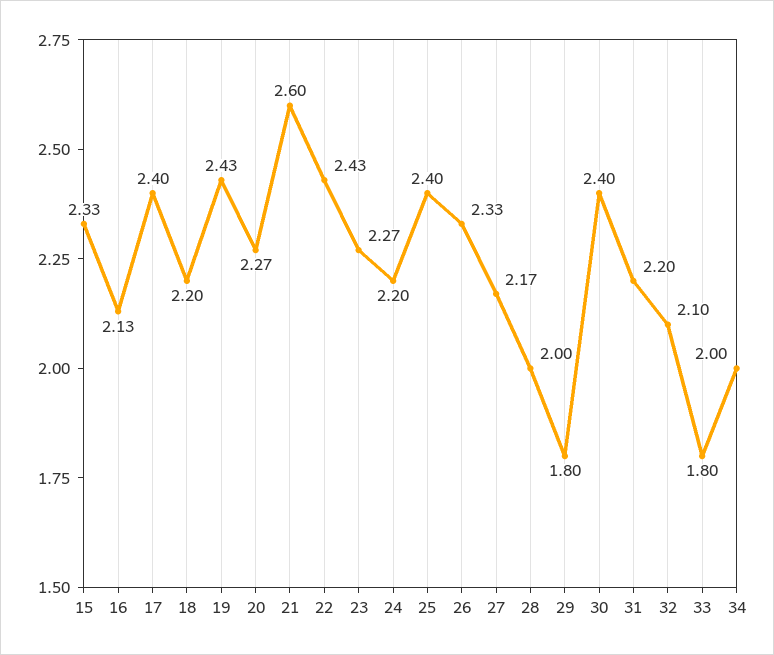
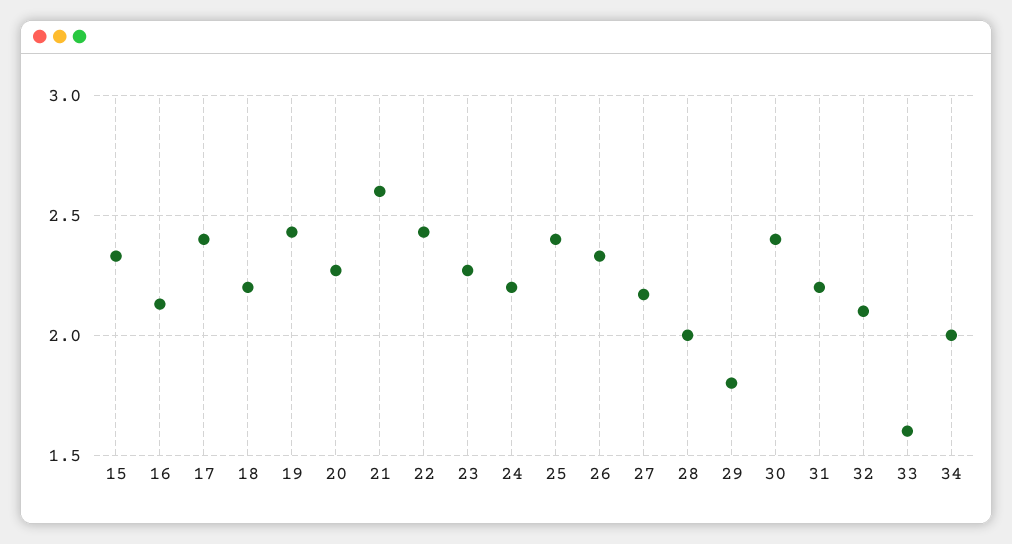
33: 1.8 -> 1.6

